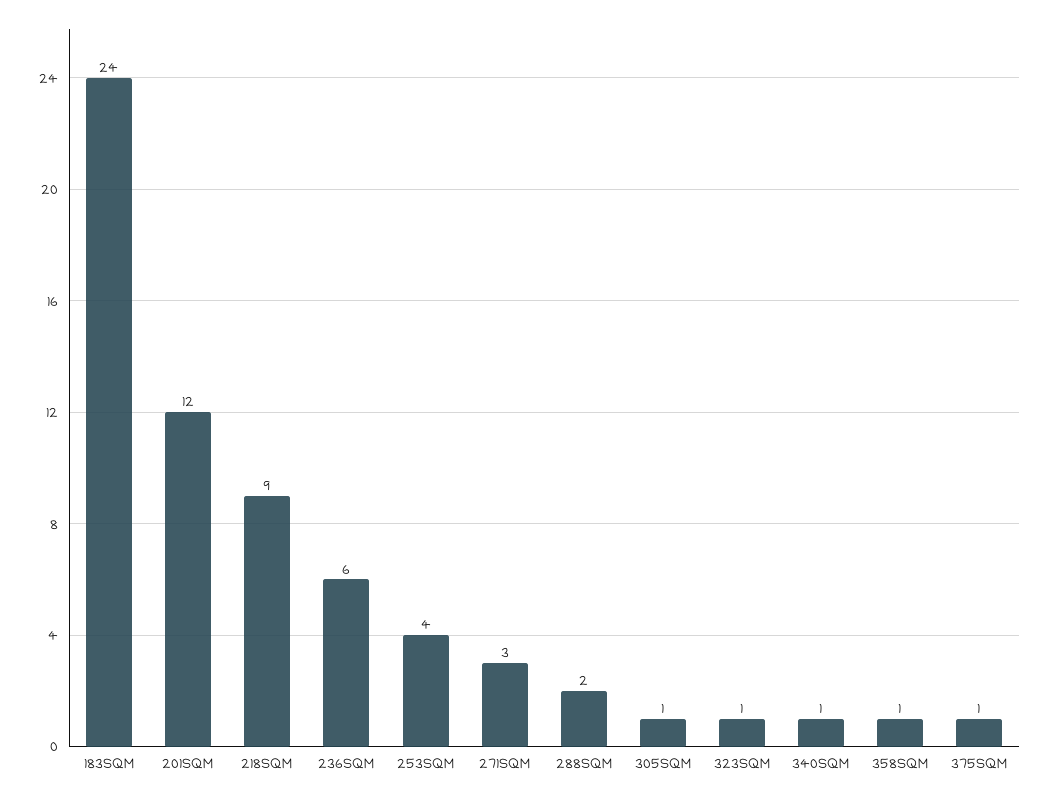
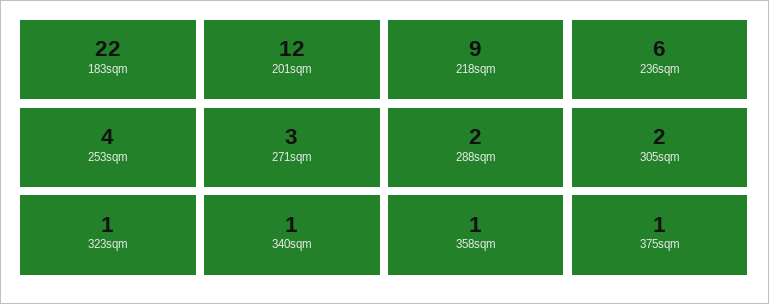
183SQM: 24 -> 22
305SQM: 1 -> 2

